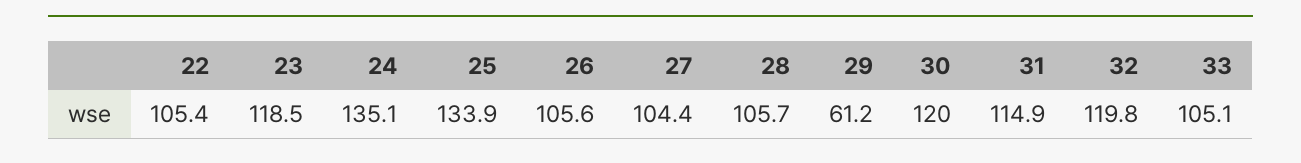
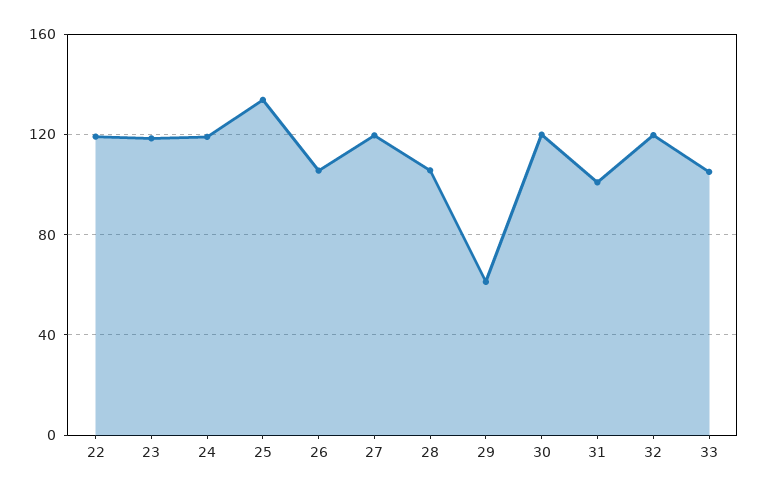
22: 105.4 -> 120
24: 135.1 -> 120
27: 104.4 -> 120
31: 114.9 -> 100

